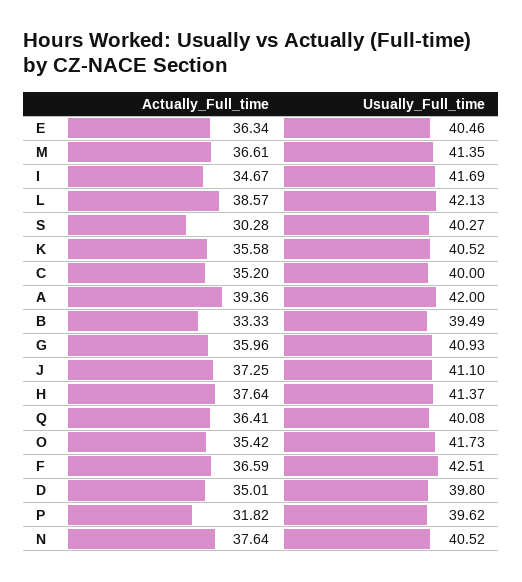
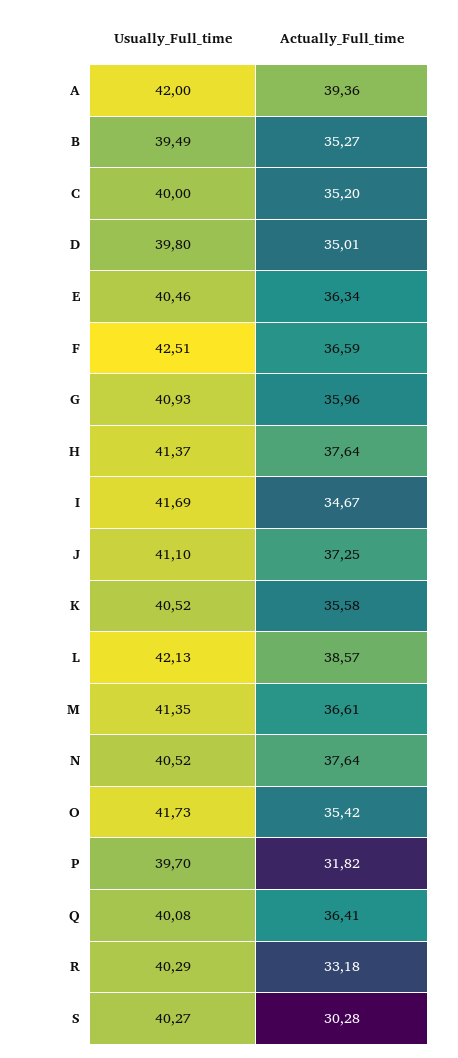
Actually_Full_time, B: 33.33 -> 35.27
Usually_Full_time, P: 39.62 -> 39.7
Usually_Full_time, R: none -> 40.29
Actually_Full_time, R: none -> 33.18

